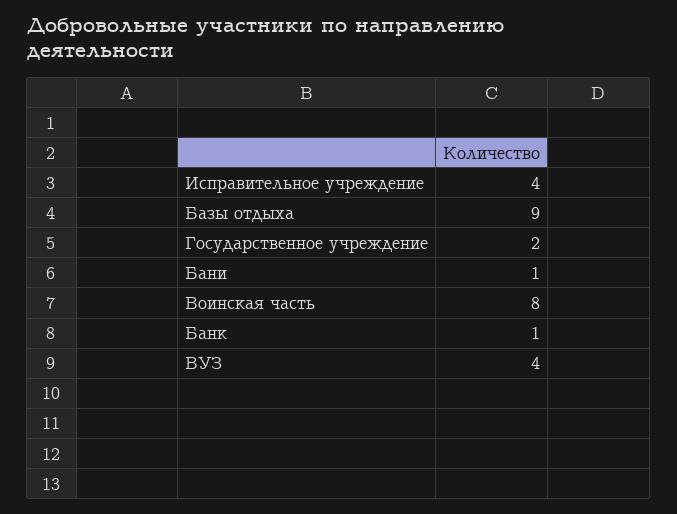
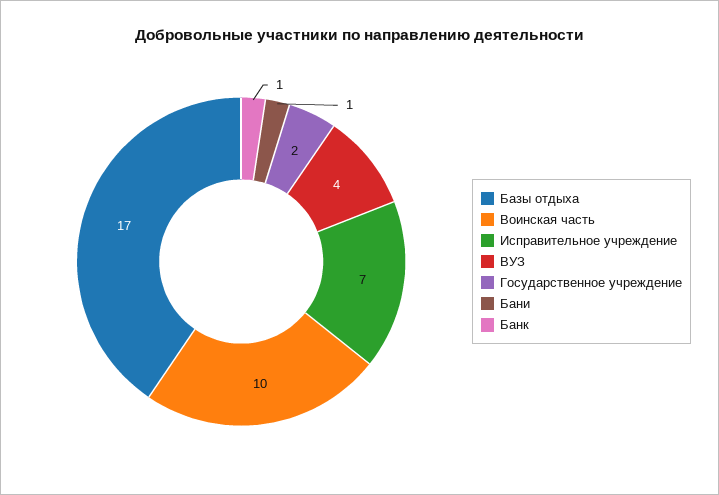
Исправительное учреждение: 4 -> 7
Базы отдыха: 9 -> 17
Воинская часть: 8 -> 10

